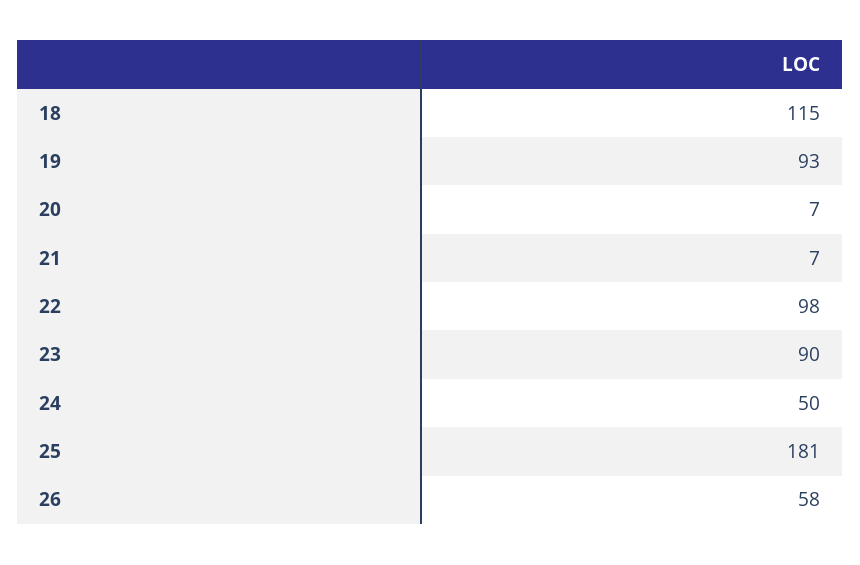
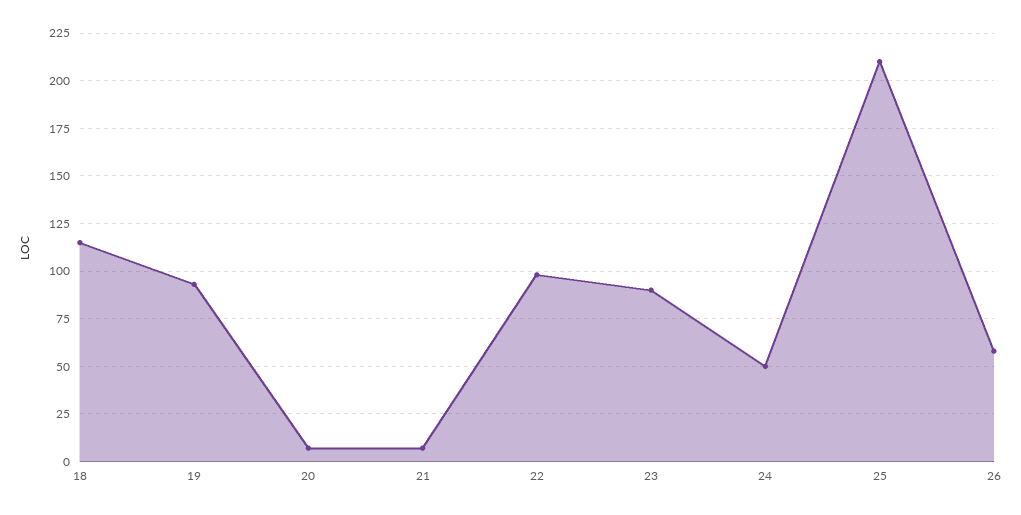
25: 181 -> 210

